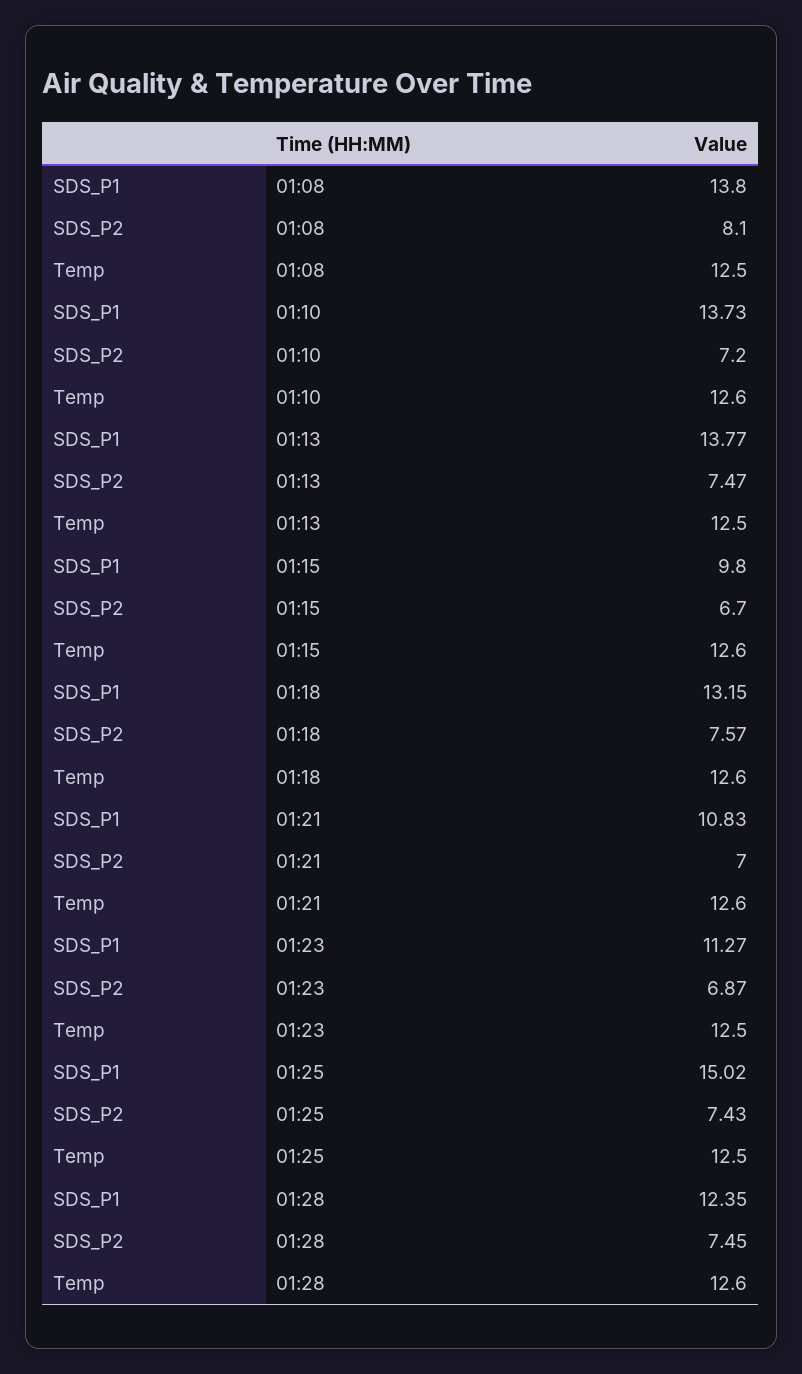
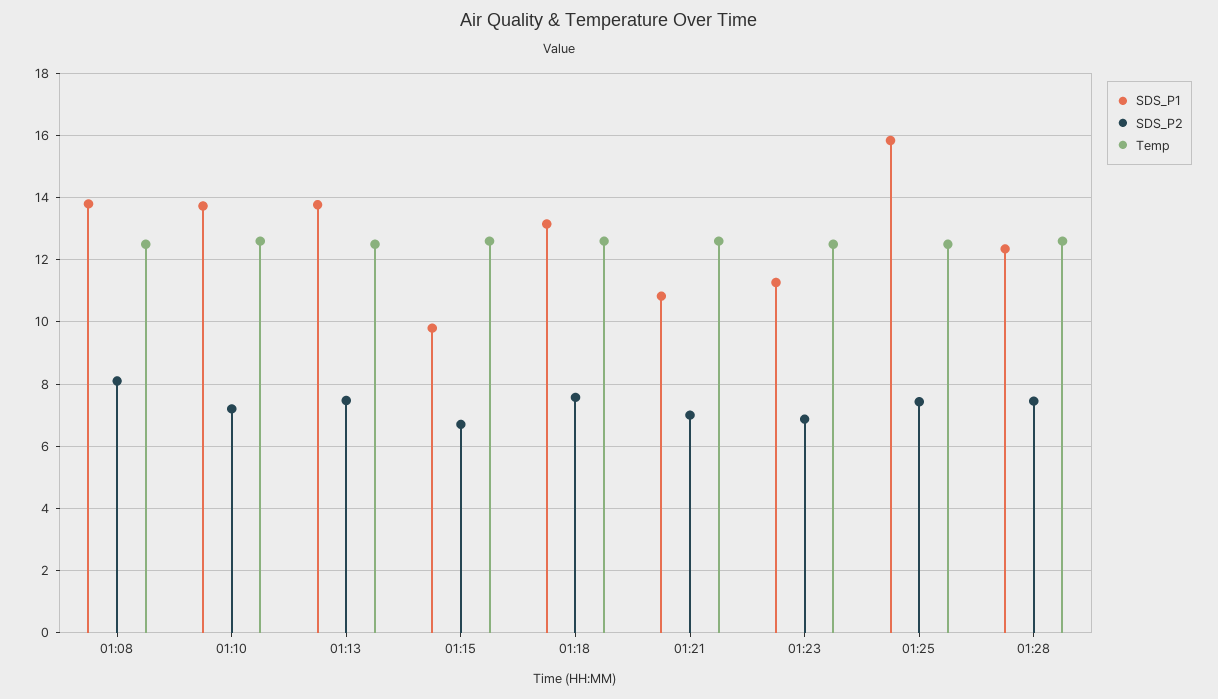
SDS_P1, 01:25: 15.02 -> 15.8

